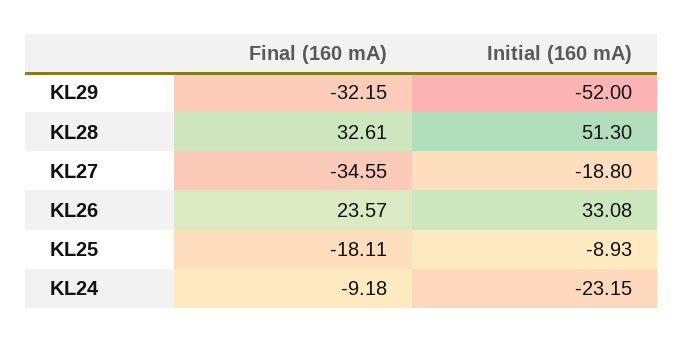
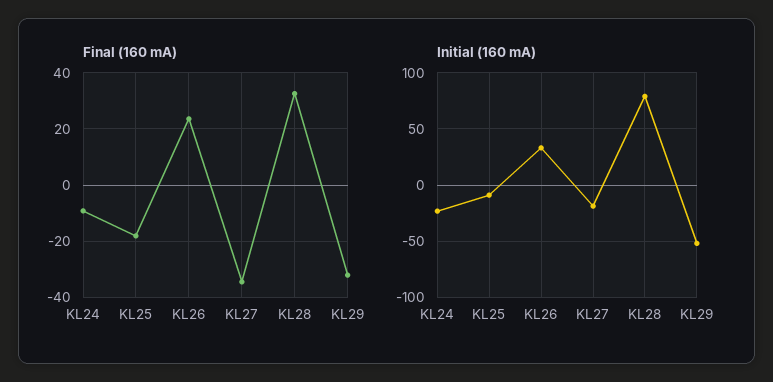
Initial (160 mA), KL28: 51.3 -> 80

